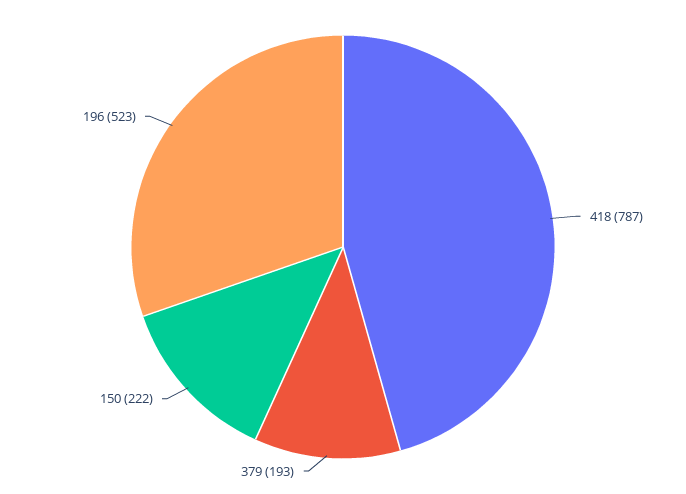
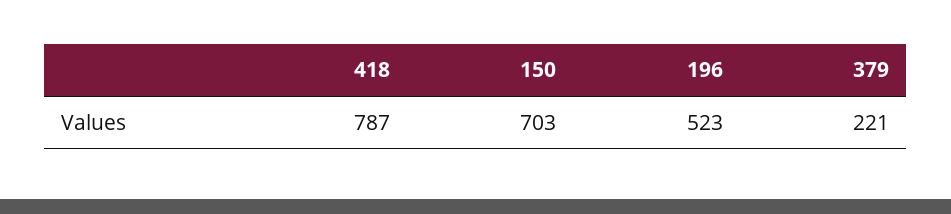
379: 193 -> 221
150: 222 -> 703

